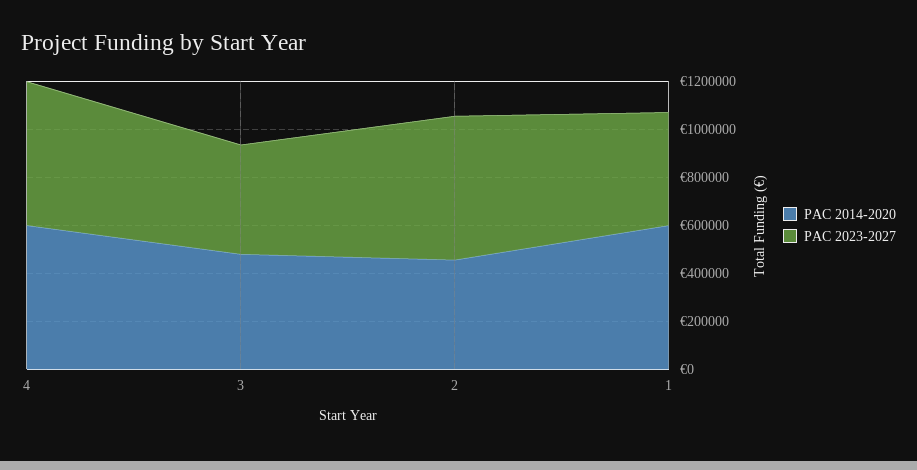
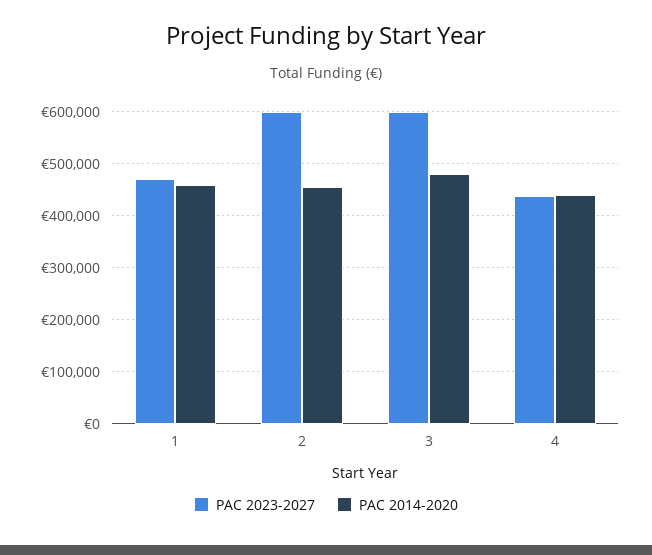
PAC 2014-2020, 4: 600000 -> 440000
PAC 2023-2027, 4: 600000 -> 440000
PAC 2023-2027, 3: 450000 -> 600000
PAC 2014-2020, 1: 600000 -> 460000

